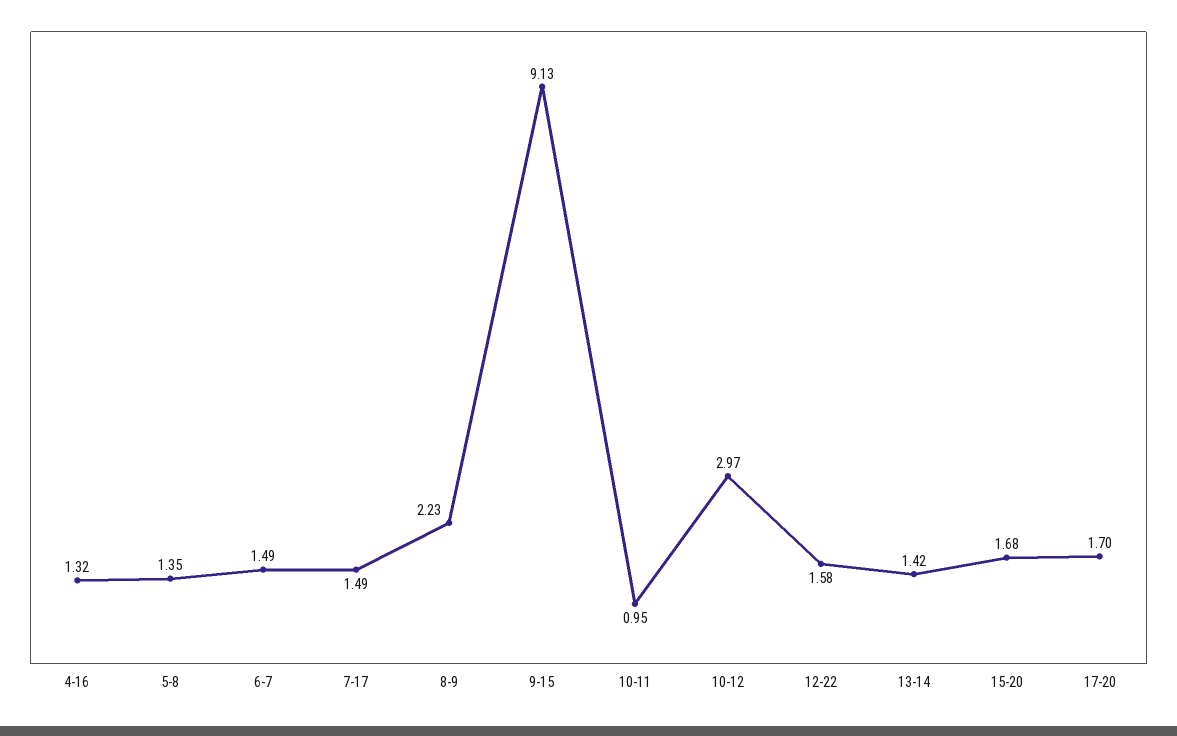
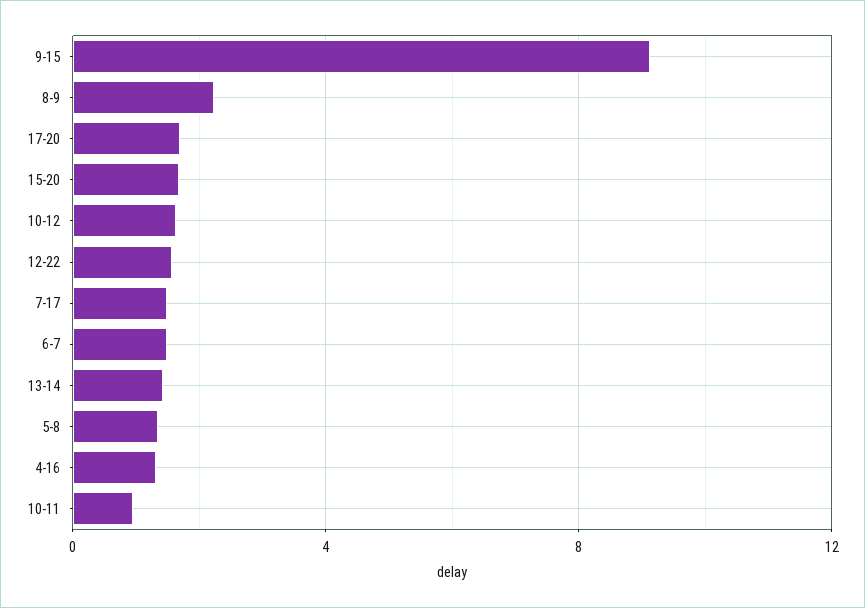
10-12: 2.97 -> 1.5

